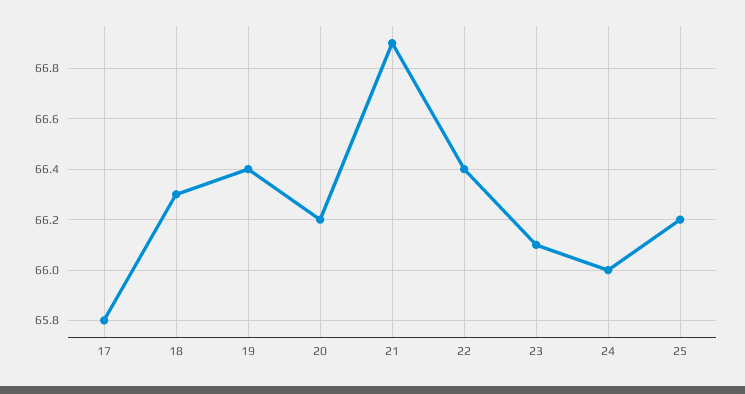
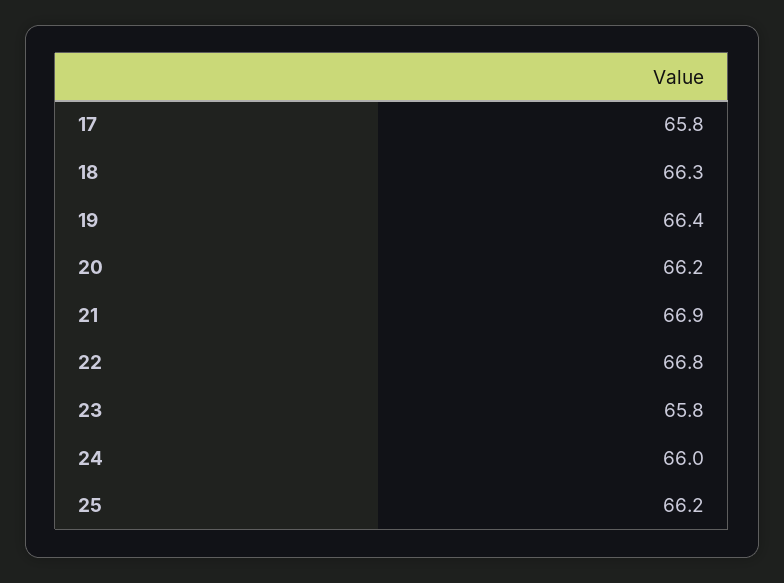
22: 66.4 -> 66.8
23: 66.1 -> 65.8

